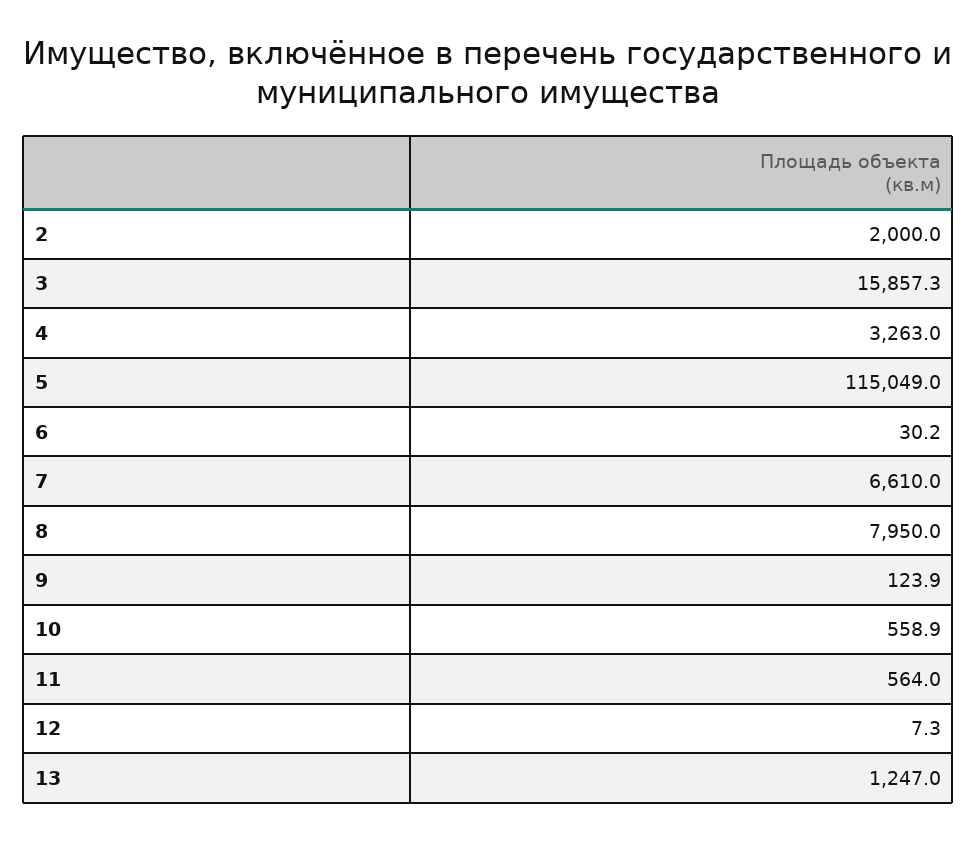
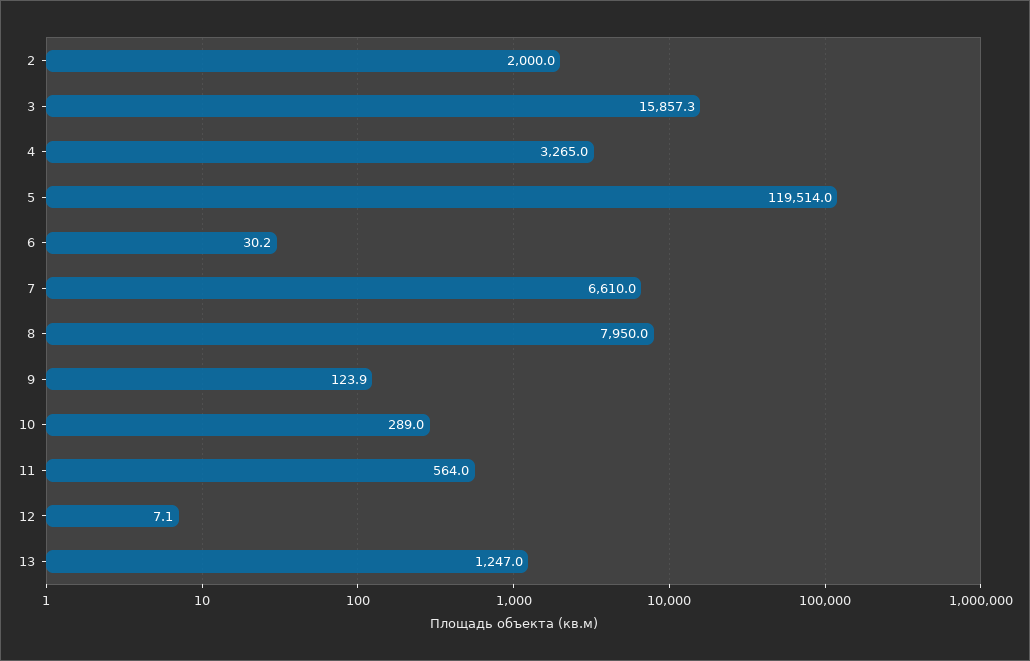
4: 3263 -> 3265
5: 115049 -> 119514
10: 558.9 -> 289
12: 7.3 -> 7.1

